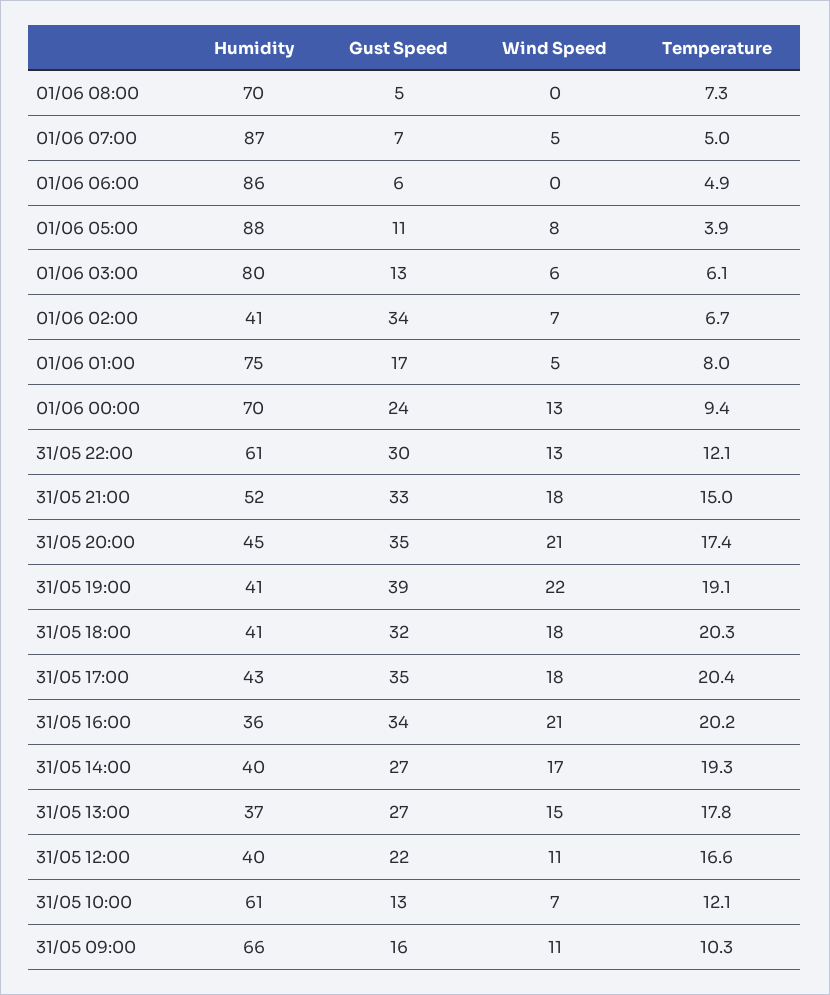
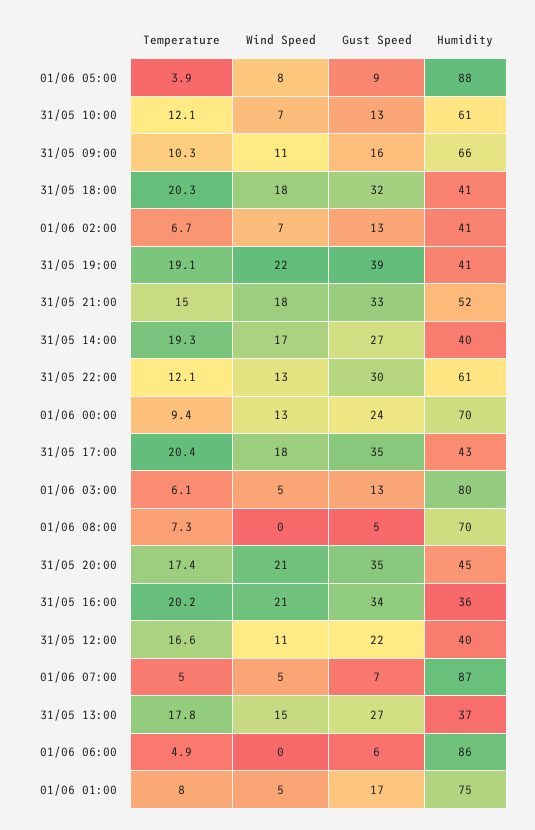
Gust Speed, 01/06 05:00: 11 -> 9
Wind Speed, 01/06 03:00: 6 -> 5
Gust Speed, 01/06 02:00: 34 -> 13

